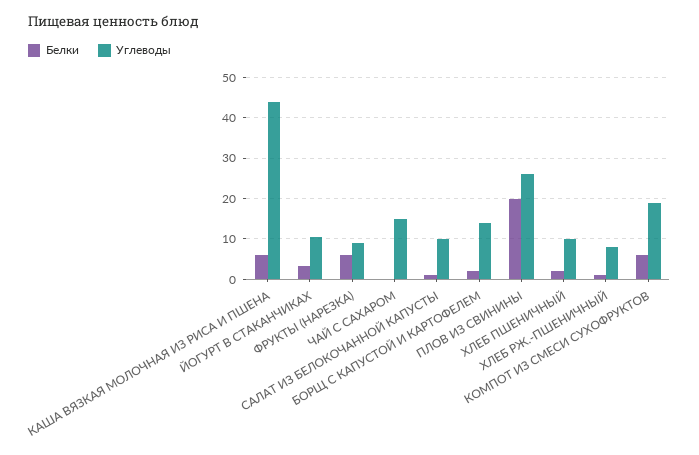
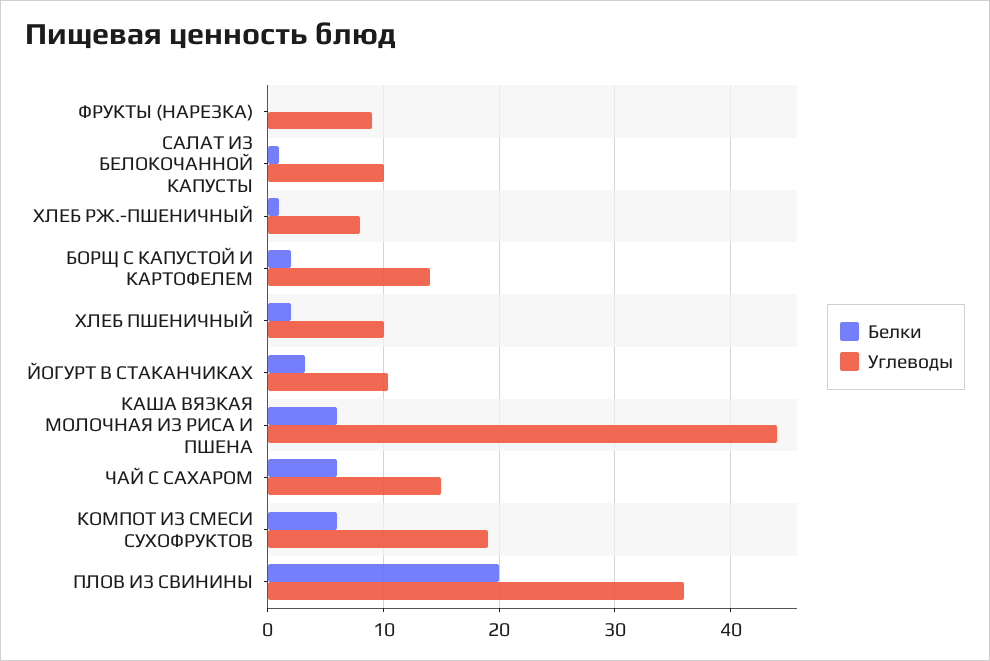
Белки, ФРУКТЫ (НАРЕЗКА): 6 -> 0
Белки, ЧАЙ С САХАРОМ: 0 -> 6
Углеводы, ПЛОВ ИЗ СВИНИНЫ: 26 -> 36

